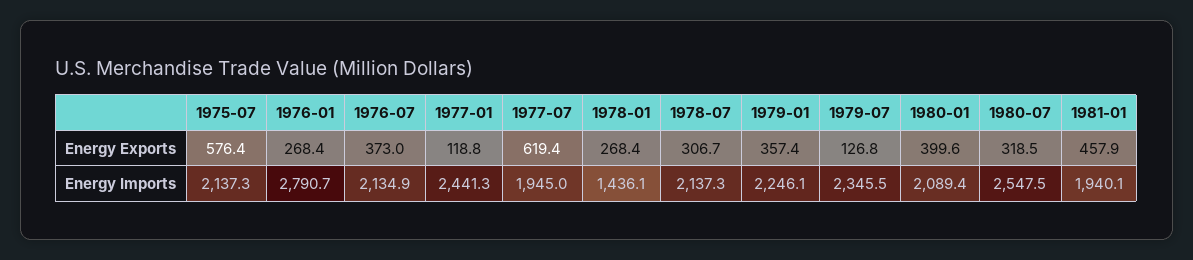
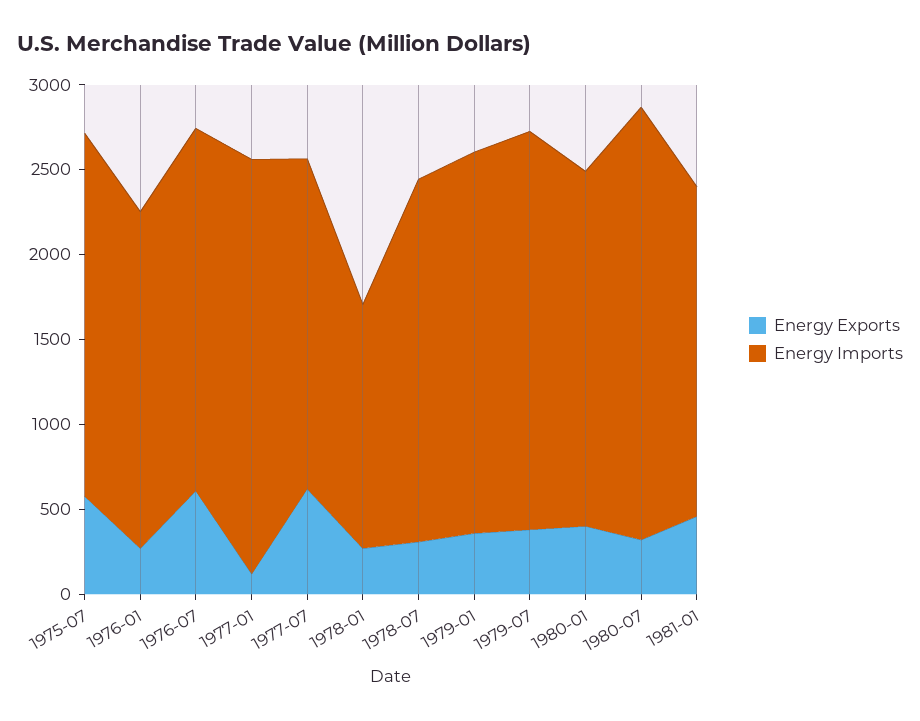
Energy Exports, 1976-07: 373 -> 600
Energy Exports, 1979-07: 126.8 -> 400
Energy Imports, 1976-01: 2790.7 -> 2000

